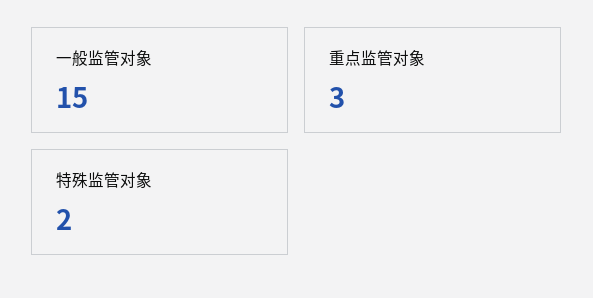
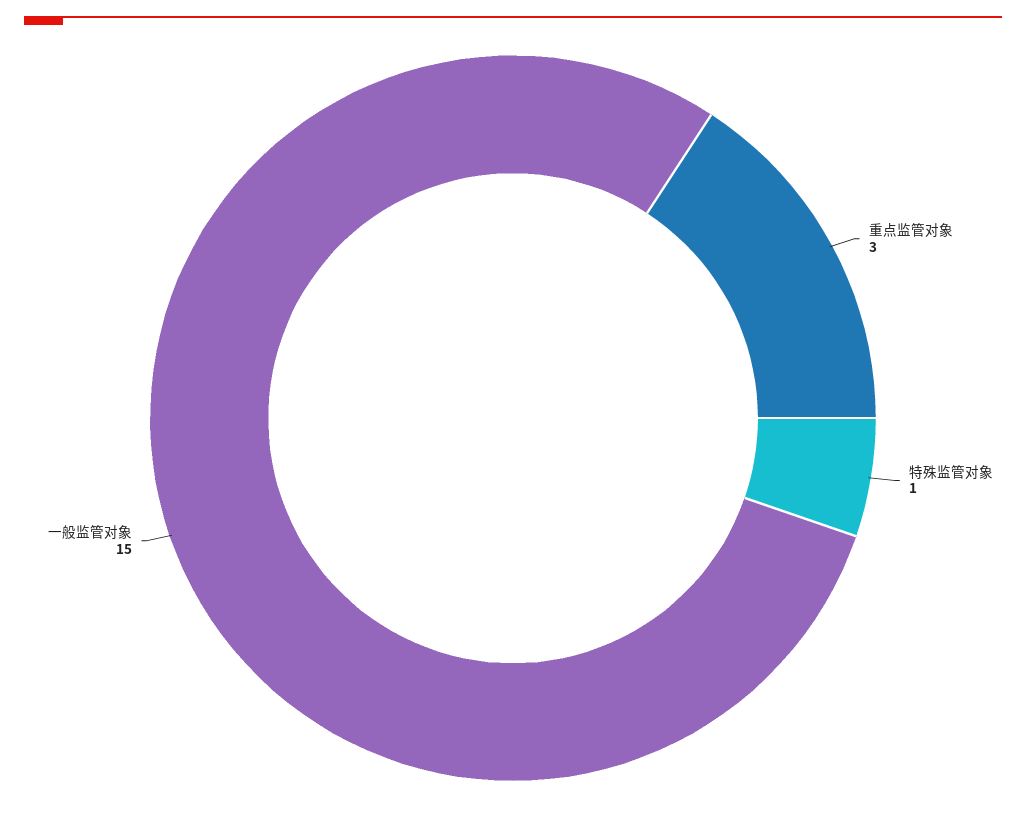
特殊监管对象: 2 -> 1

